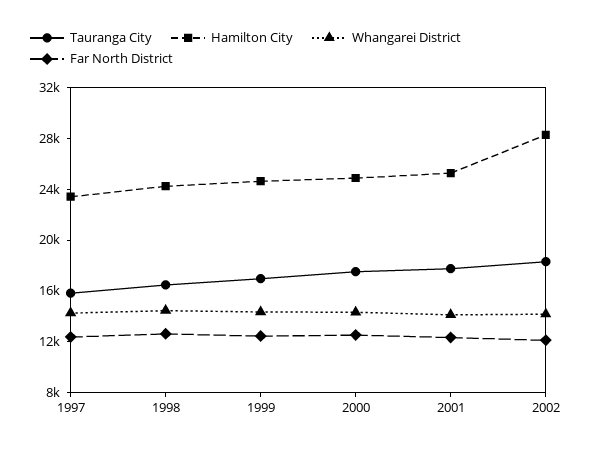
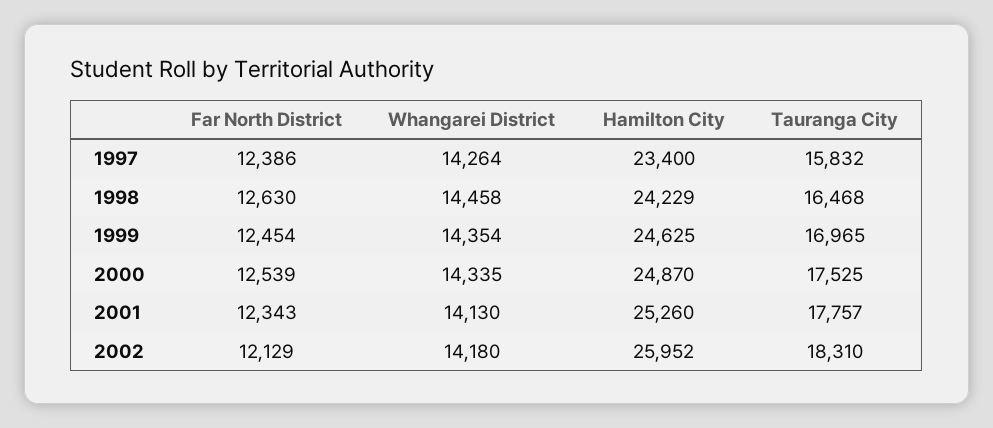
Hamilton City, 2002: 28000 -> 25952

